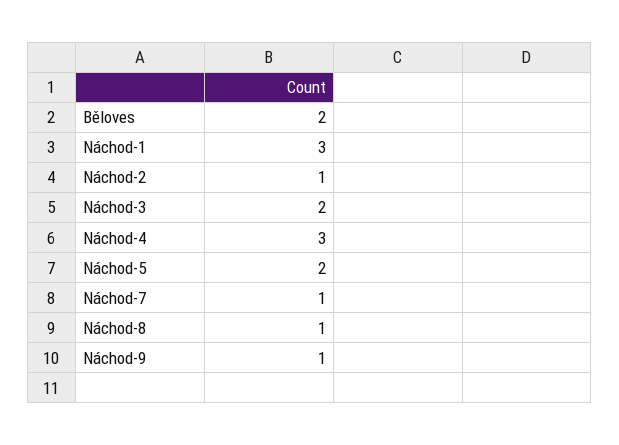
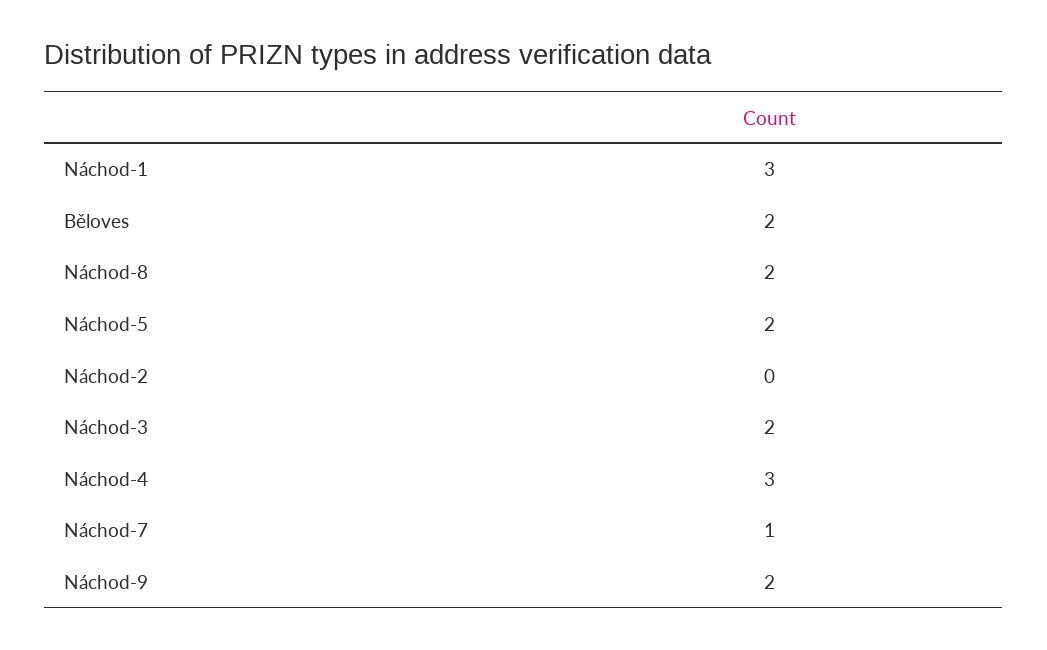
Náchod-2: 1 -> 0
Náchod-8: 1 -> 2
Náchod-9: 1 -> 2

